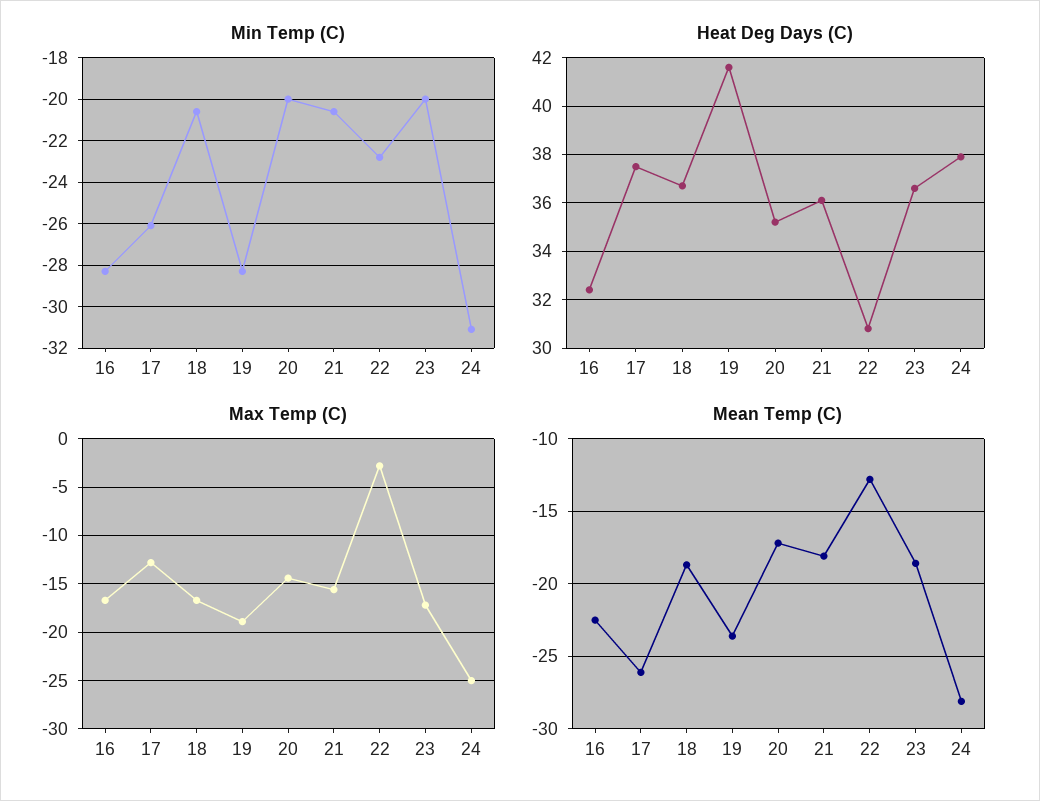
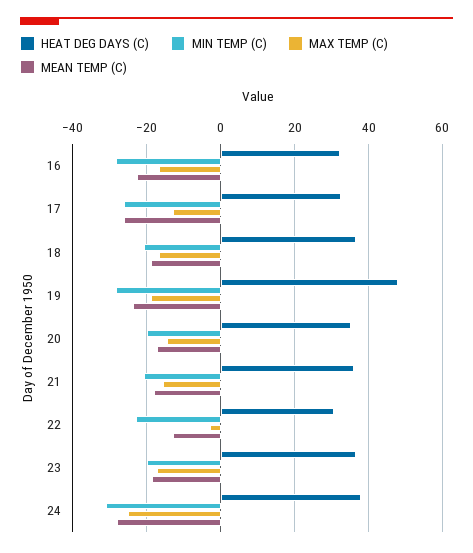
Heat Deg Days (C), 17: 37.5 -> 32
Heat Deg Days (C), 19: 41.5 -> 48

